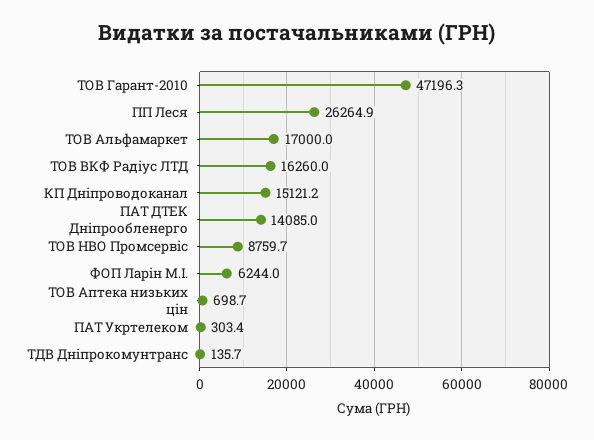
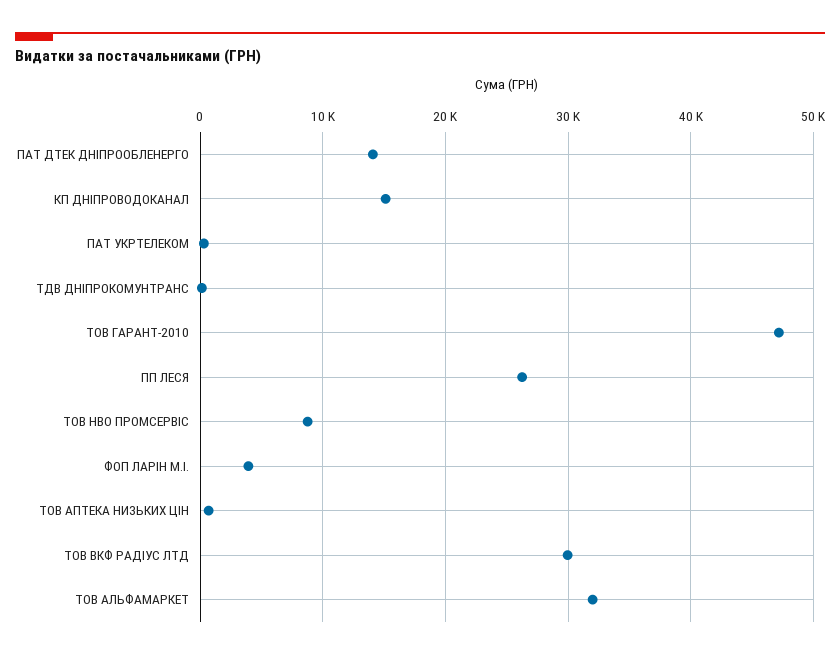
ТОВ Альфамаркет: 17000 -> 32000
ТОВ ВКФ Радіус ЛТД: 16260 -> 30000
ФОП Ларін М.І.: 6244 -> 4000

